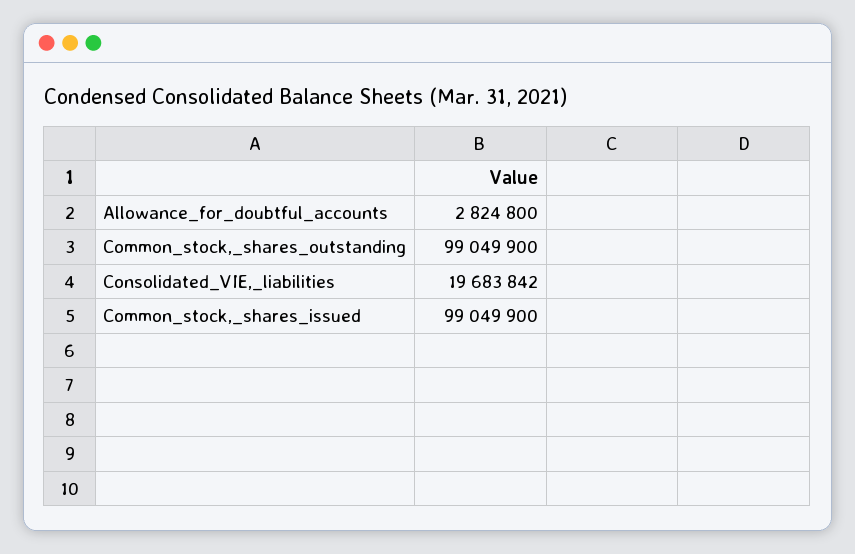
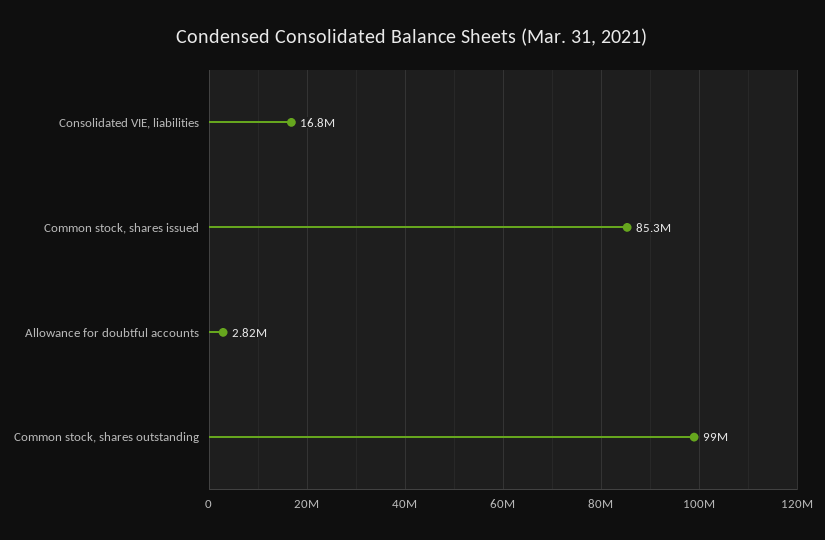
Consolidated_VIE,_liabilities: 19683842 -> 16800000
Common_stock,_shares_issued: 99049900 -> 85300000

